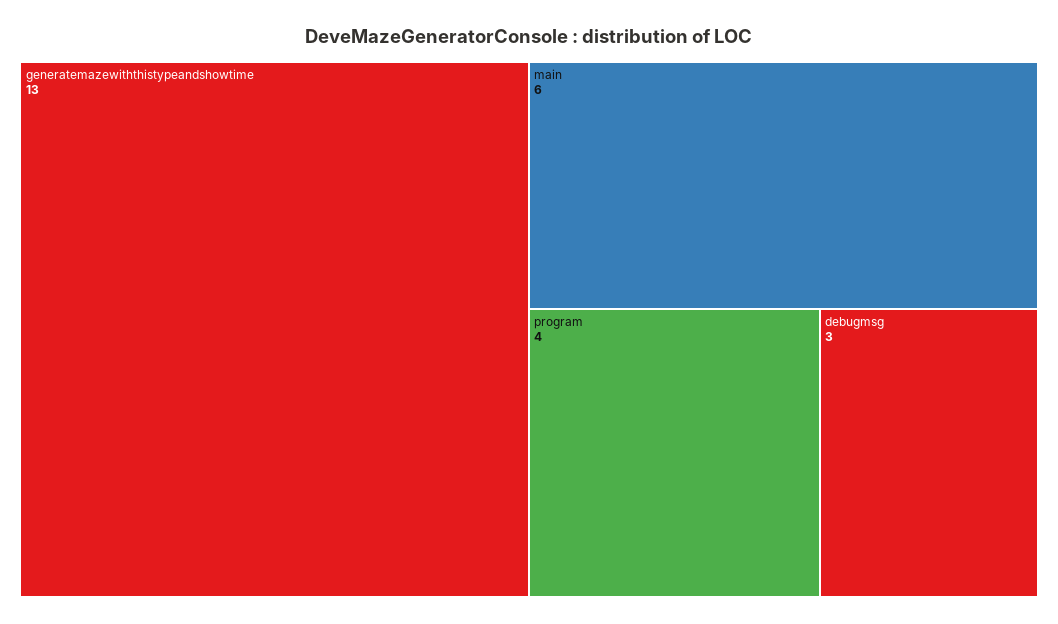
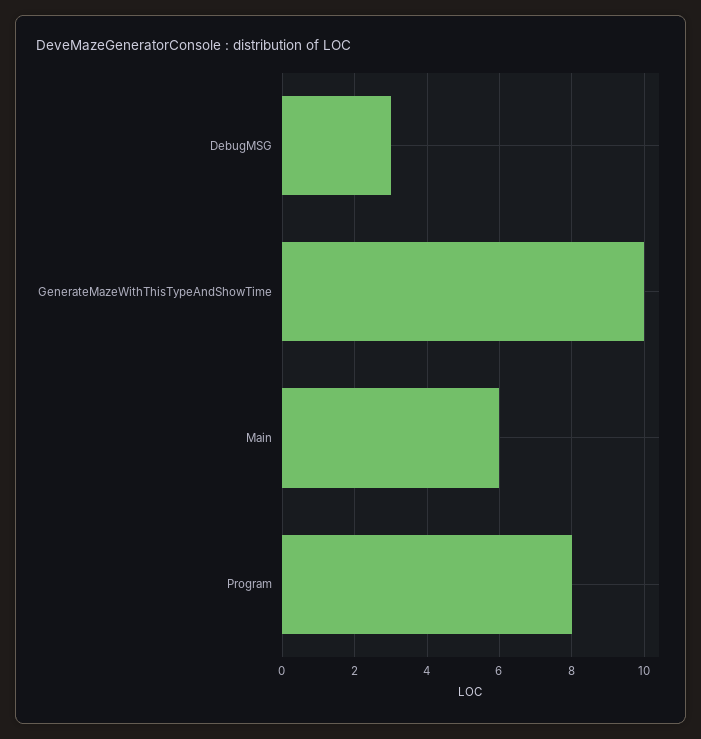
generatemazewiththistypeandshowtime: 13 -> 10
program: 4 -> 8

